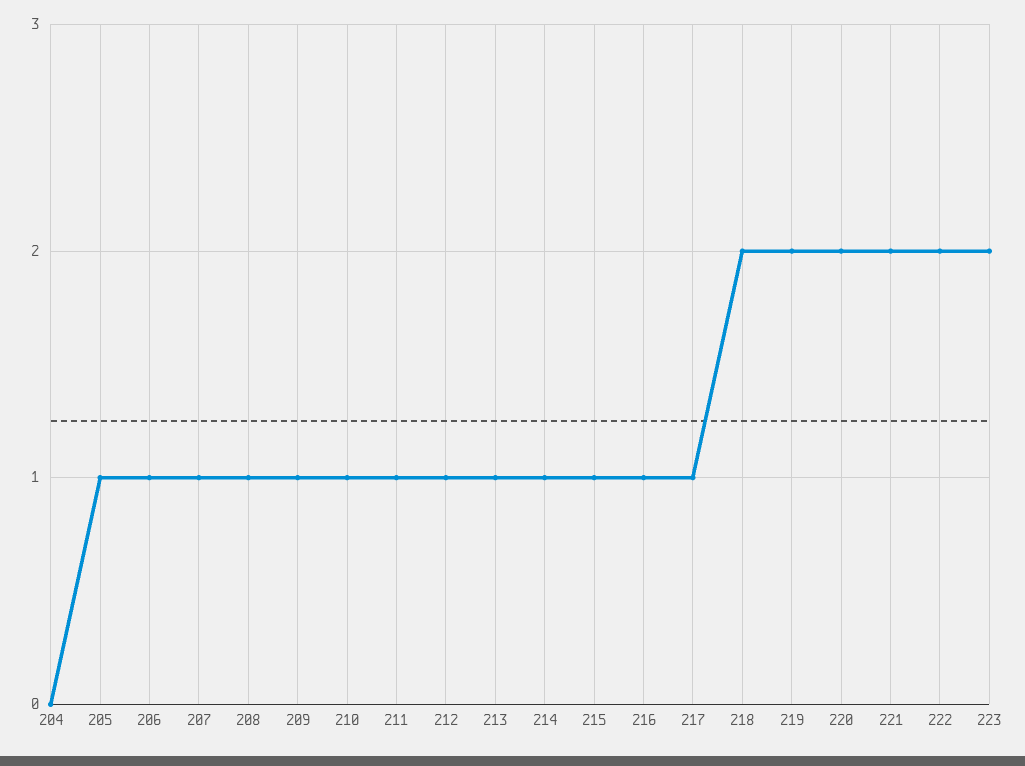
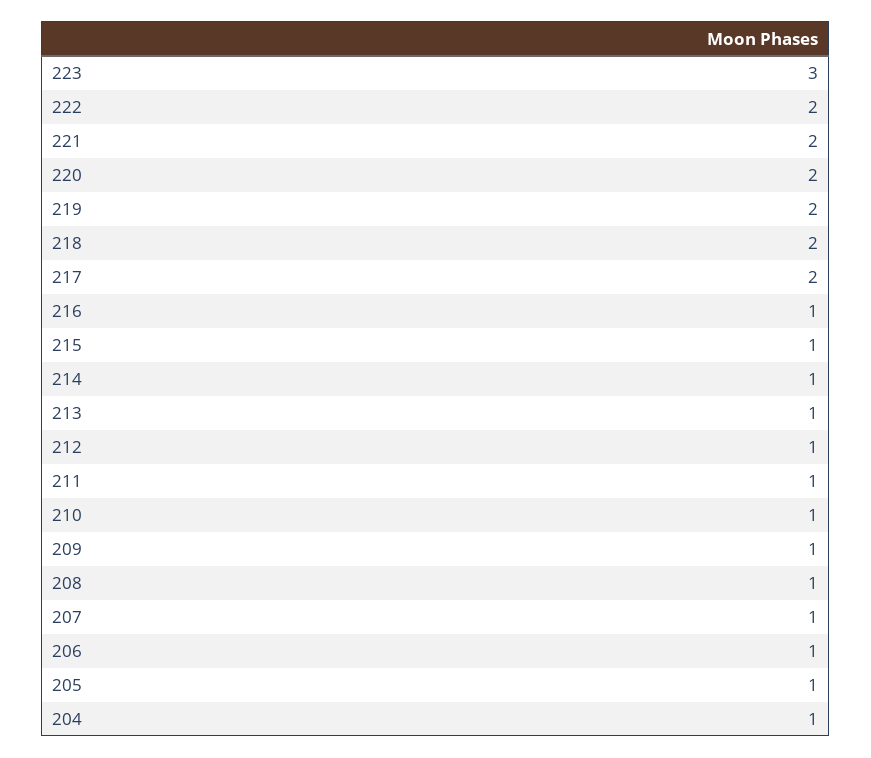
204: 0 -> 1
217: 1 -> 2
223: 2 -> 3

